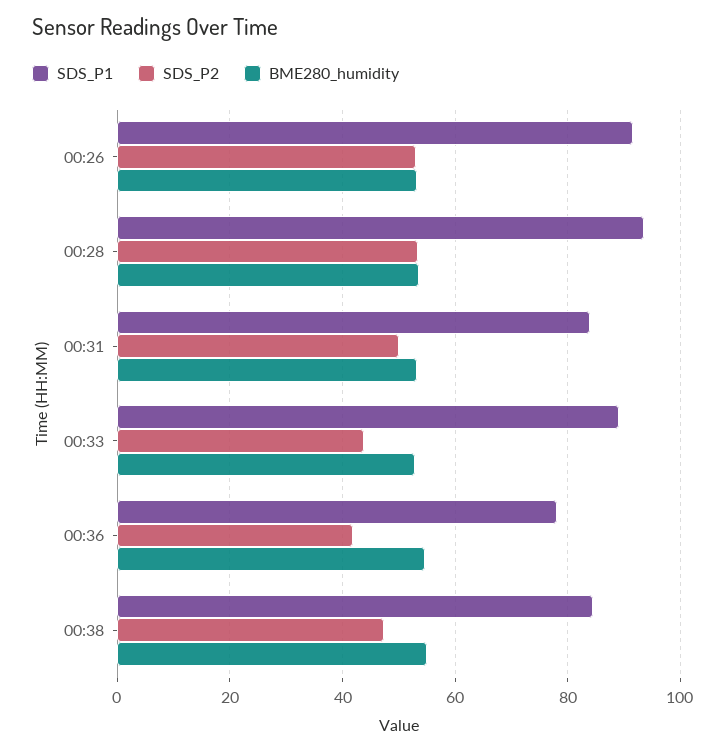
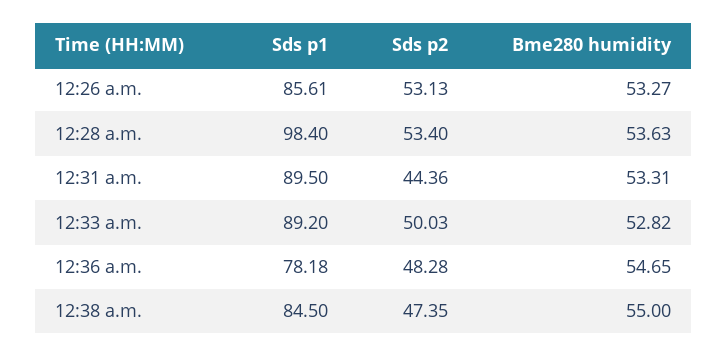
SDS_P1, 00:26: 92 -> 85.61
SDS_P1, 00:28: 94 -> 98.4
SDS_P1, 00:31: 84 -> 89.5
SDS_P2, 00:31: 50 -> 44.36
SDS_P2, 00:33: 44 -> 50.03
SDS_P2, 00:36: 42 -> 48.28

